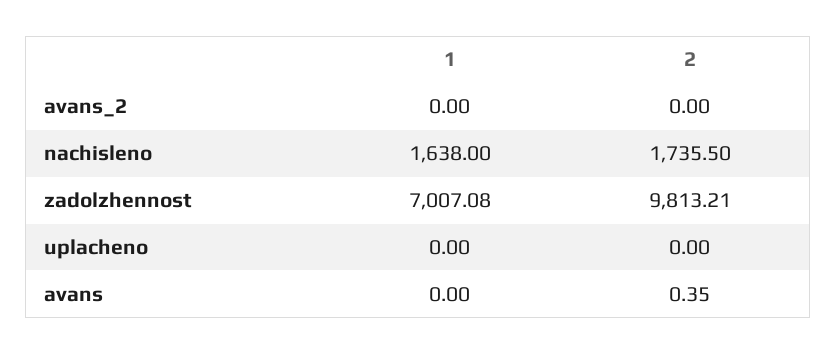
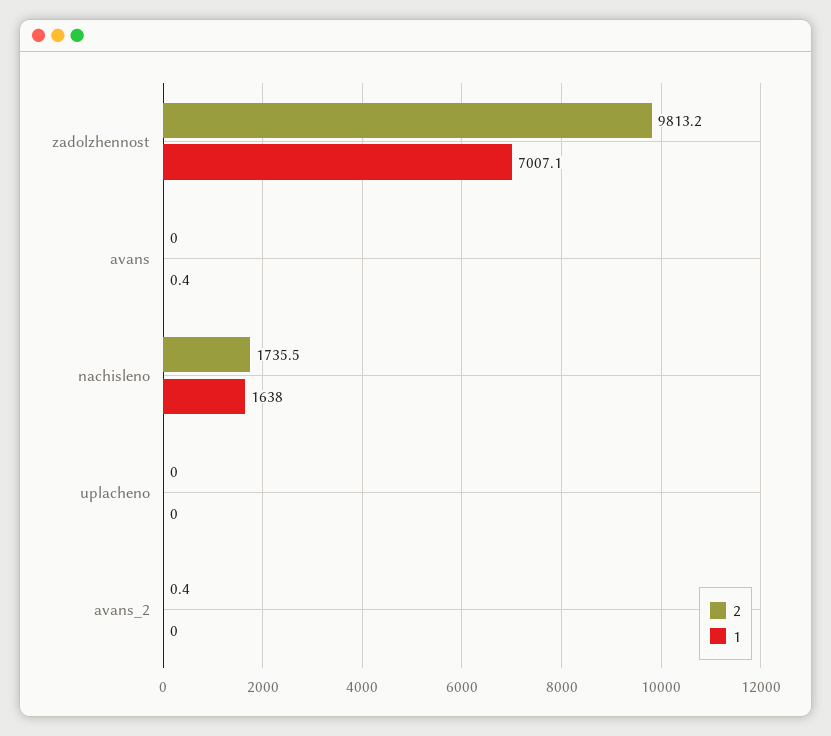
2, avans_2: 0 -> 0.4
1, avans: 0 -> 0.4
2, avans: 0.35 -> 0

